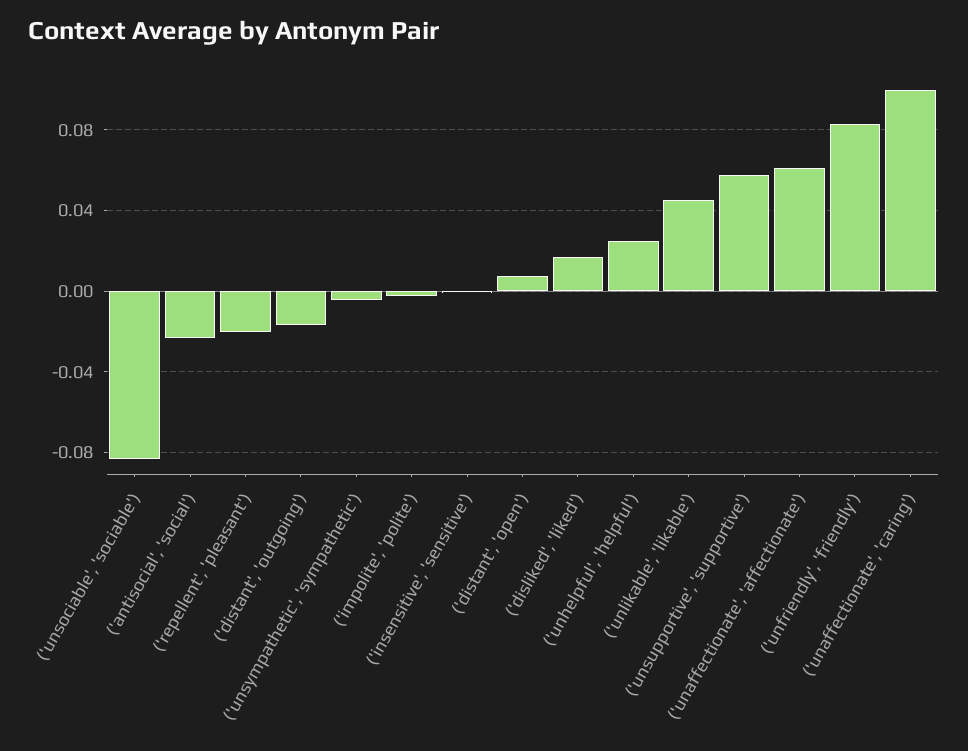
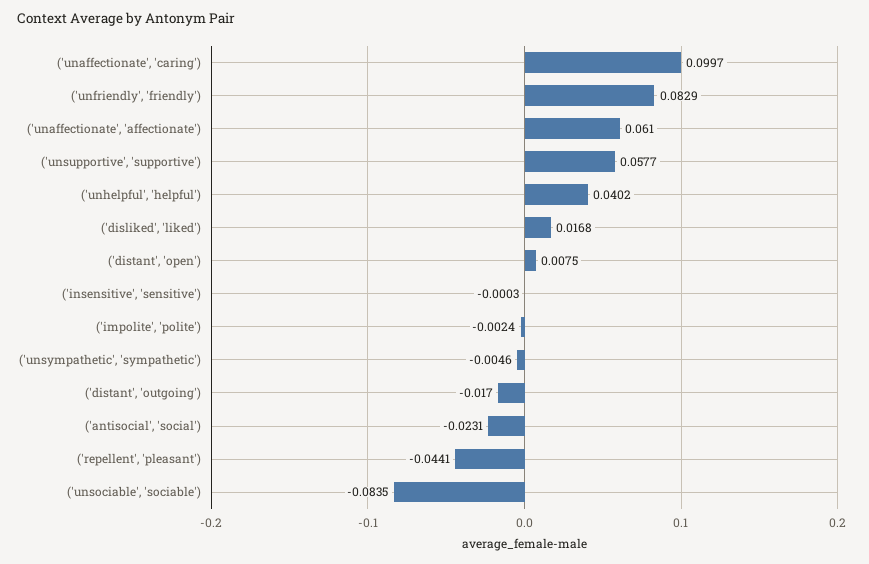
('repellent', 'pleasant'): -0.02 -> -0.0441
('unhelpful', 'helpful'): 0.025 -> 0.0402
('unlikable', 'likable'): 0.045 -> none

